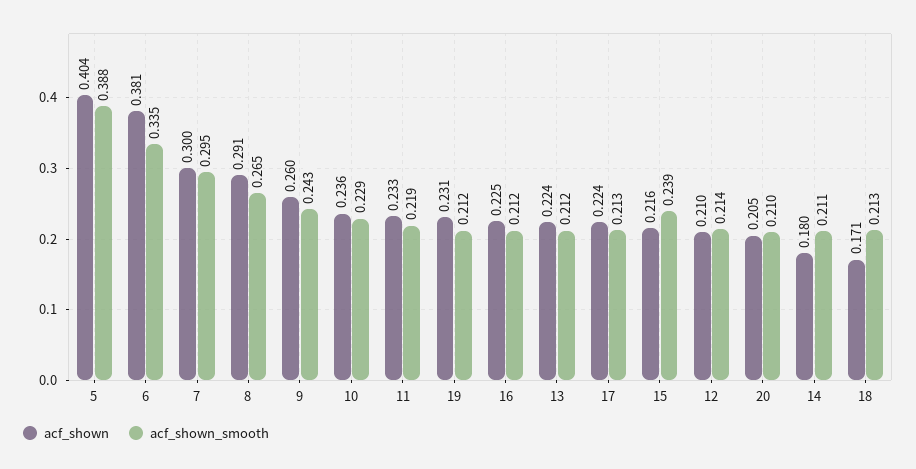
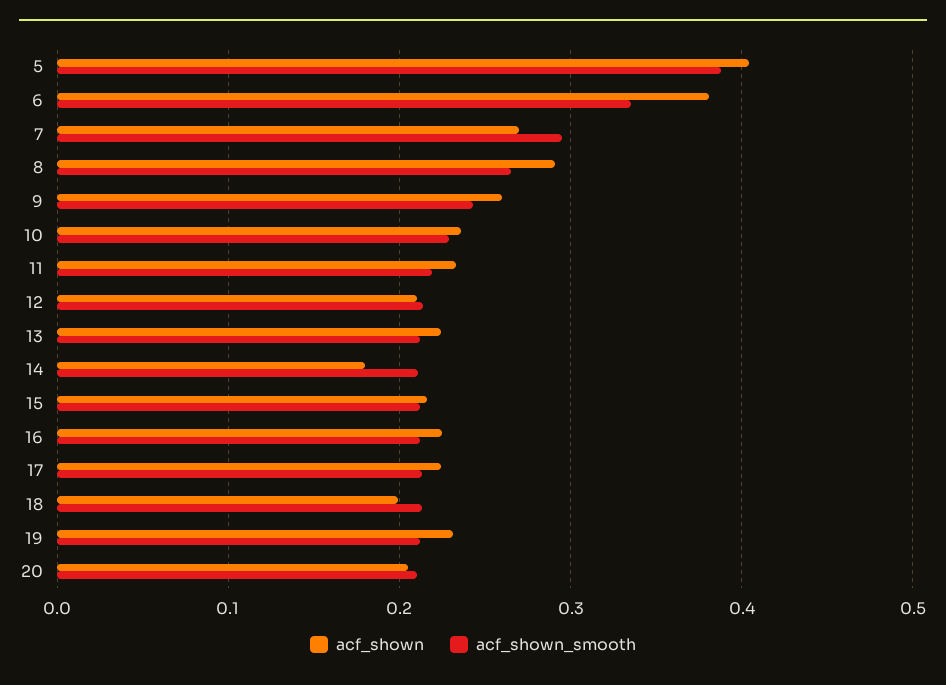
acf_shown, 7: 0.3 -> 0.27
acf_shown_smooth, 15: 0.239 -> 0.21
acf_shown, 18: 0.171 -> 0.2

